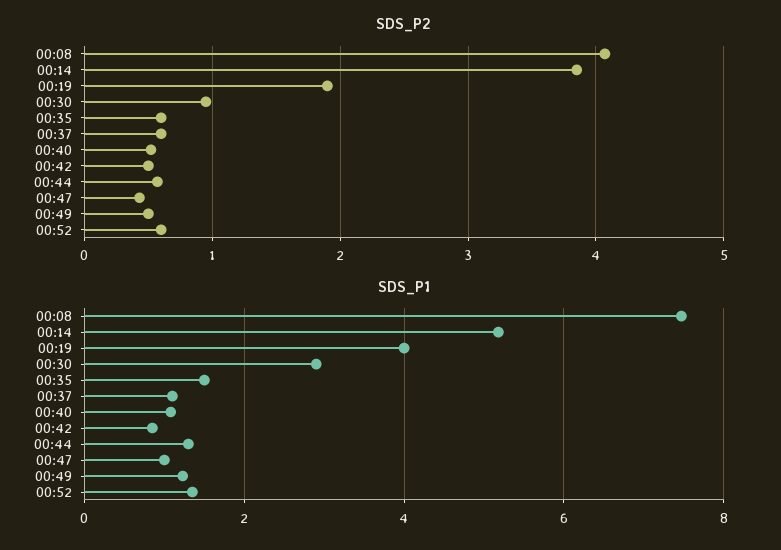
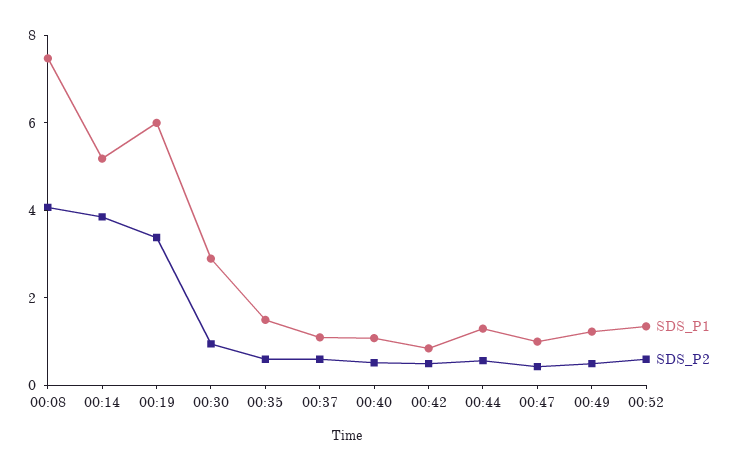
SDS_P2, 00:19: 1.9 -> 3.5
SDS_P1, 00:19: 4 -> 6

